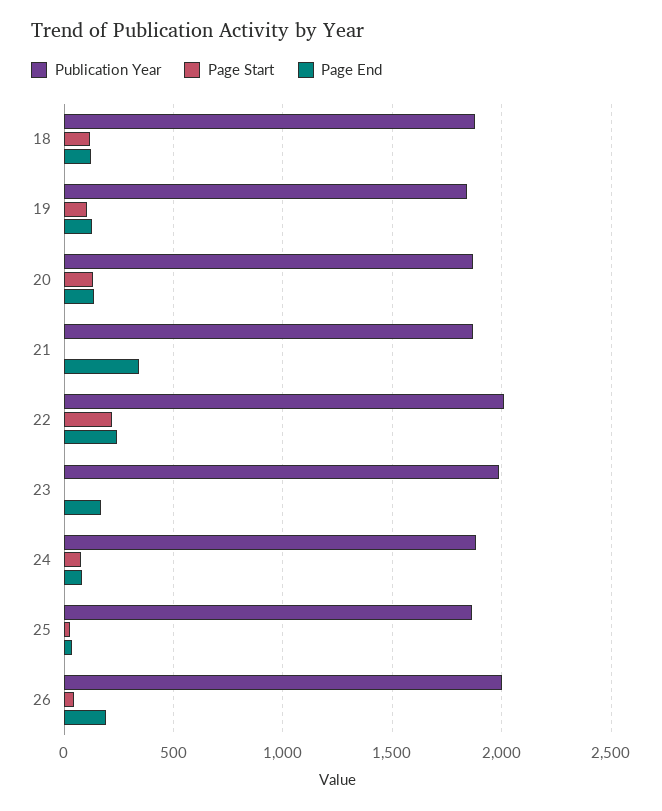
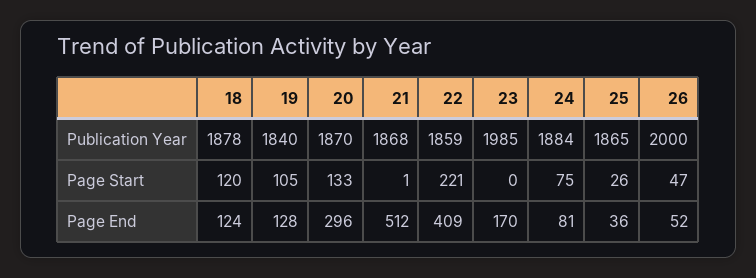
Page End, 20: 150 -> 296
Page End, 21: 350 -> 512
Publication Year, 22: 2000 -> 1859
Page End, 22: 250 -> 409
Page End, 26: 200 -> 52

